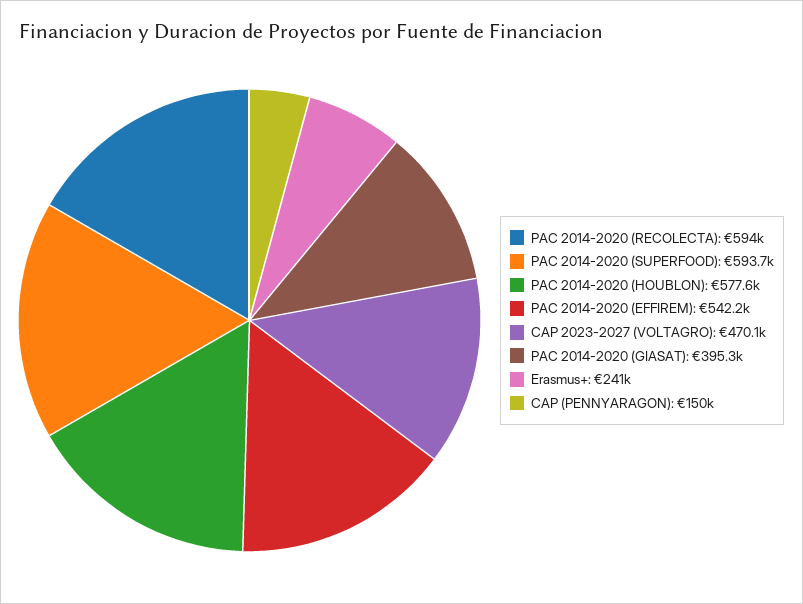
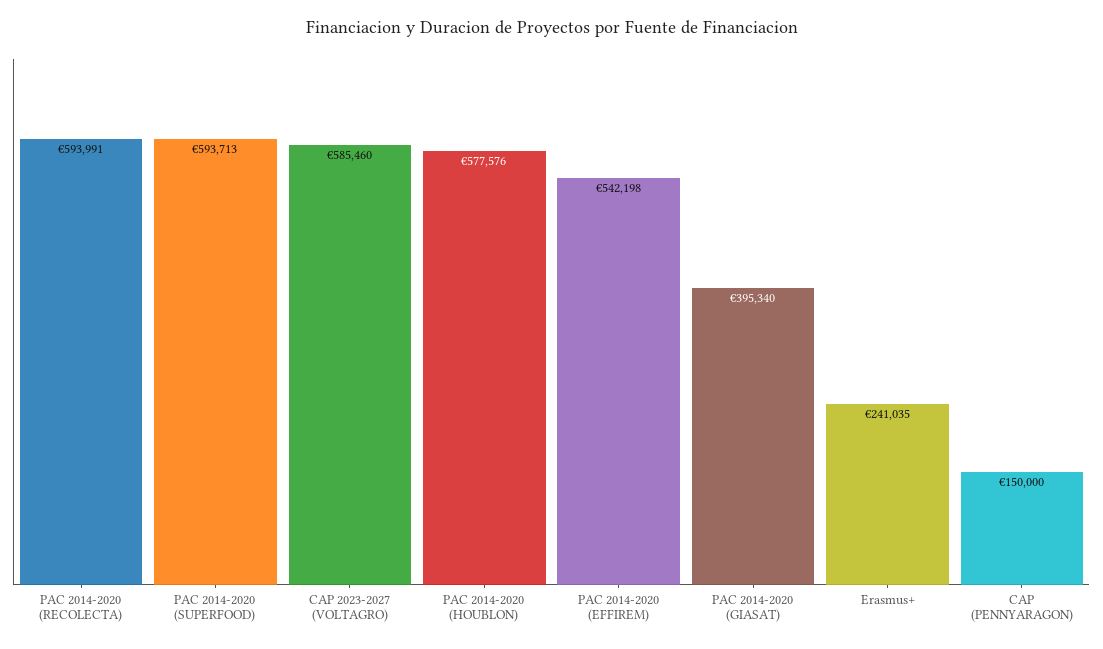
CAP 2023-2027 (VOLTAGRO): 470100 -> 585460

